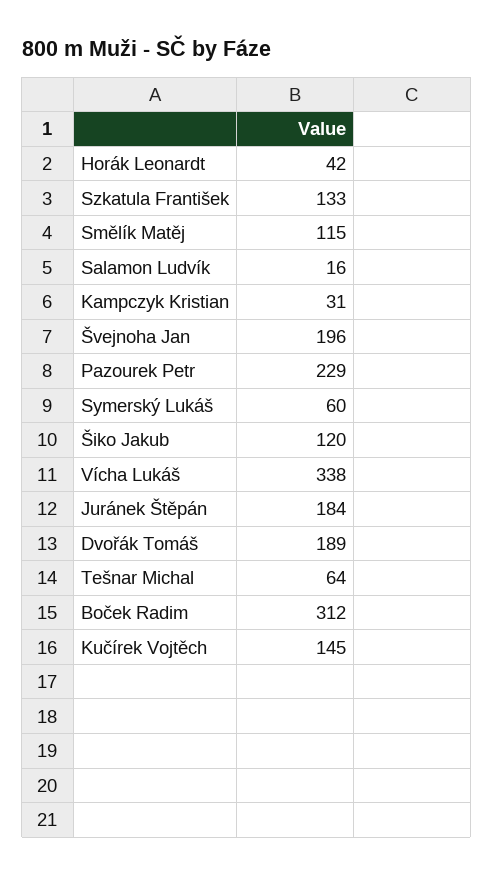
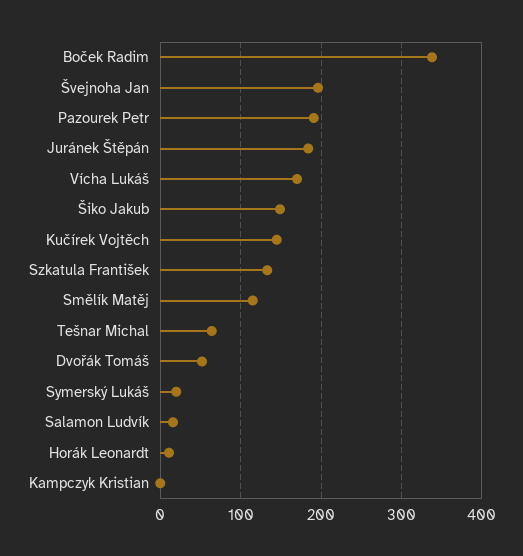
Horák Leonardt: 42 -> 10
Kampczyk Kristian: 31 -> 0
Pazourek Petr: 229 -> 190
Symerský Lukáš: 60 -> 20
Šiko Jakub: 120 -> 150
Vícha Lukáš: 338 -> 170
Dvořák Tomáš: 189 -> 50
Boček Radim: 312 -> 340

